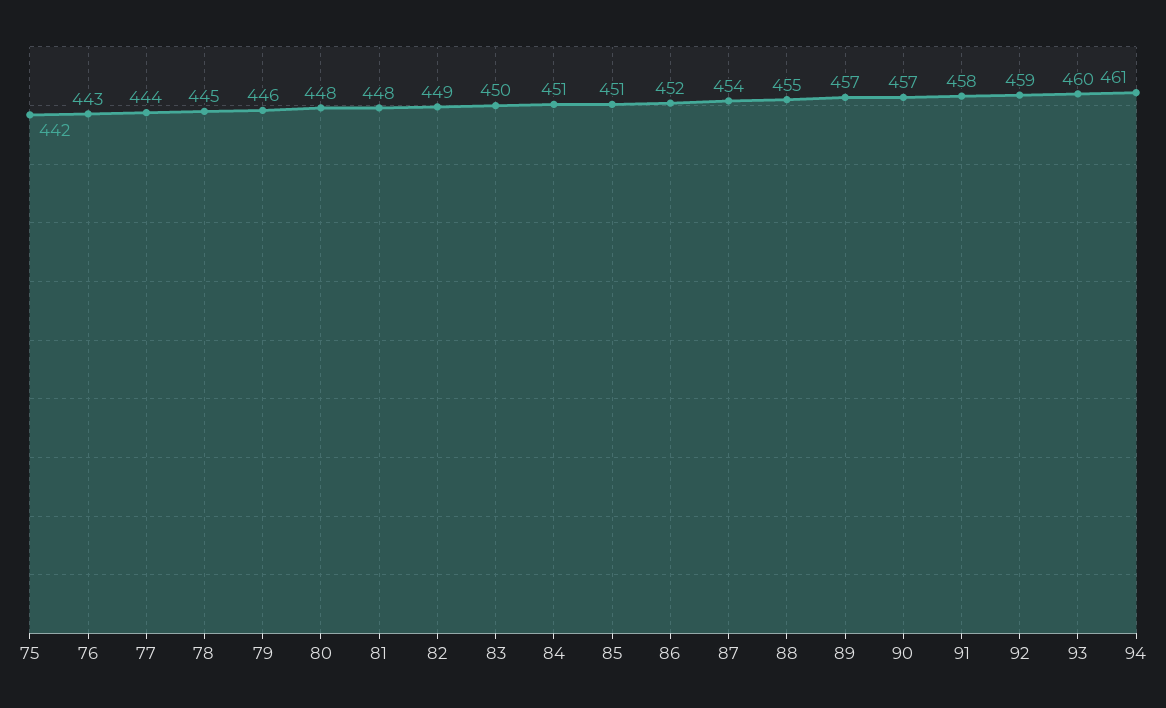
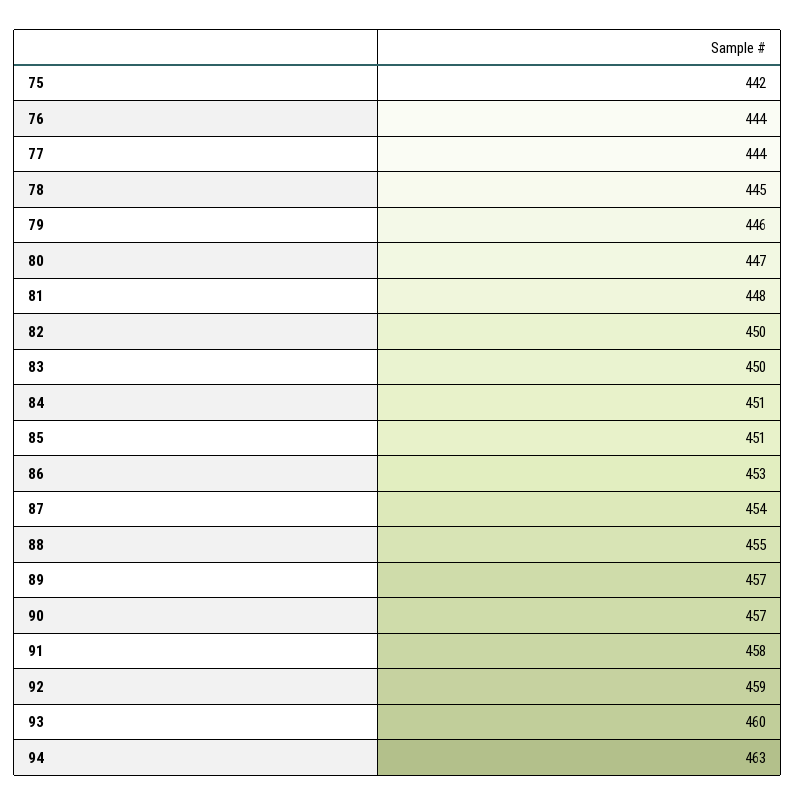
76: 443 -> 444
80: 448 -> 447
82: 449 -> 450
86: 452 -> 453
94: 461 -> 463

